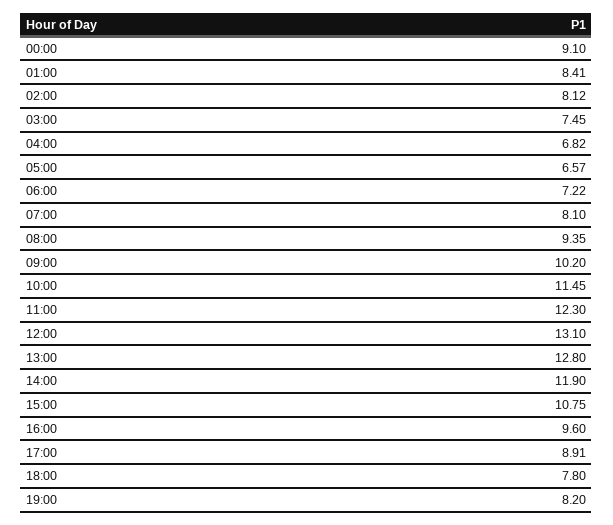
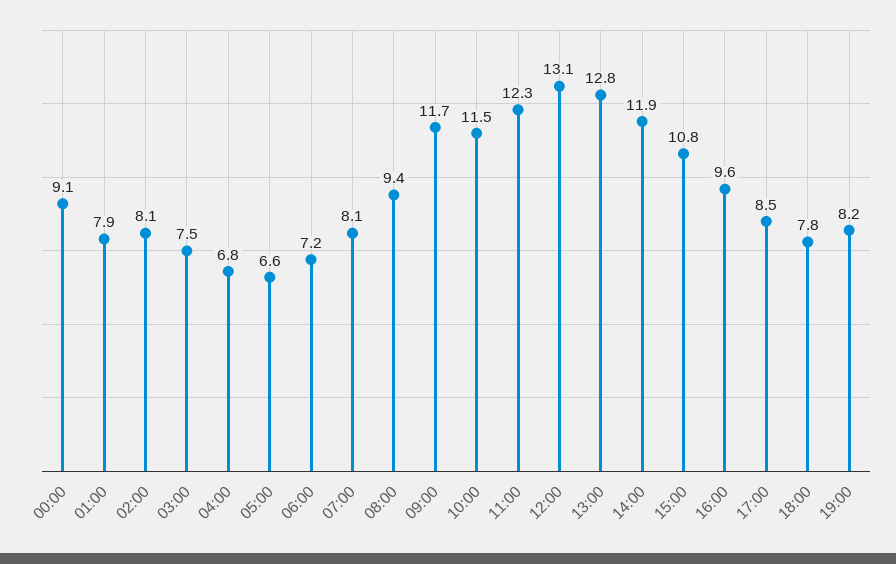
01:00: 8.41 -> 7.9
09:00: 10.2 -> 11.7
17:00: 8.91 -> 8.5

